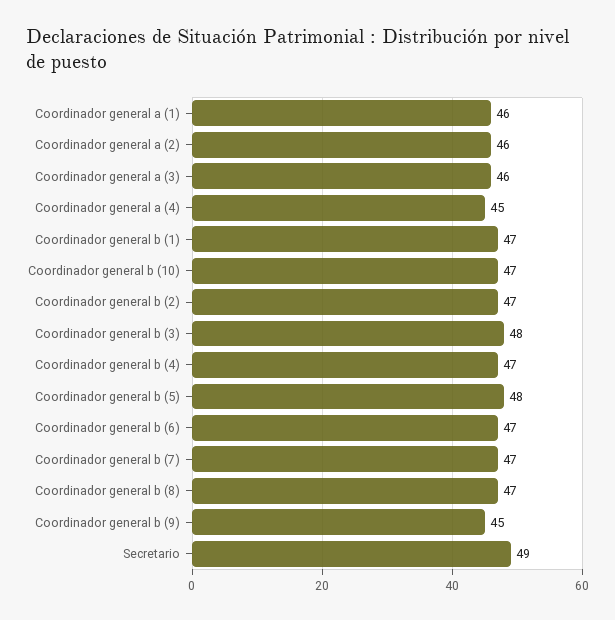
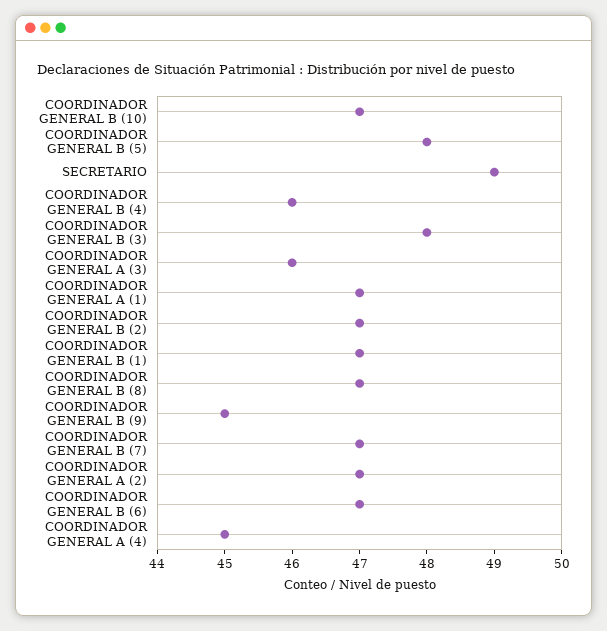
Coordinador general a (1): 46 -> 47
Coordinador general a (2): 46 -> 47
Coordinador general b (4): 47 -> 46

